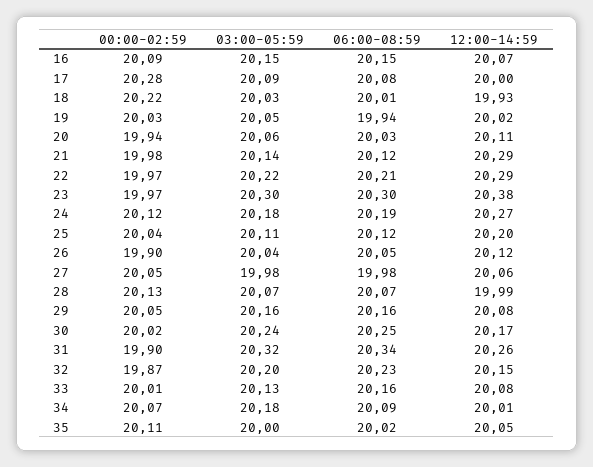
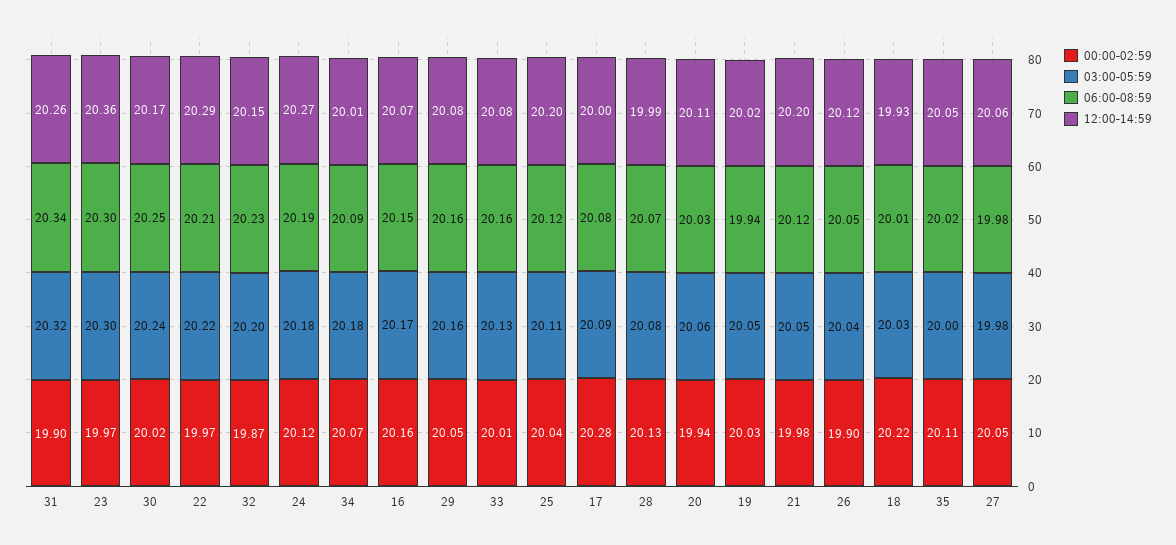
00:00-02:59, 16: 20.09 -> 20.16
03:00-05:59, 16: 20.15 -> 20.17
03:00-05:59, 21: 20.14 -> 20.05
12:00-14:59, 21: 20.29 -> 20.2
12:00-14:59, 23: 20.38 -> 20.36
03:00-05:59, 28: 20.07 -> 20.08

